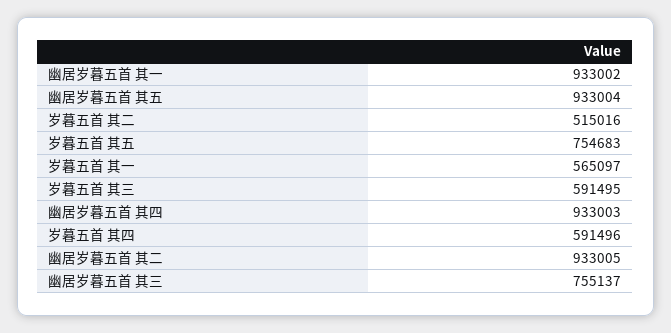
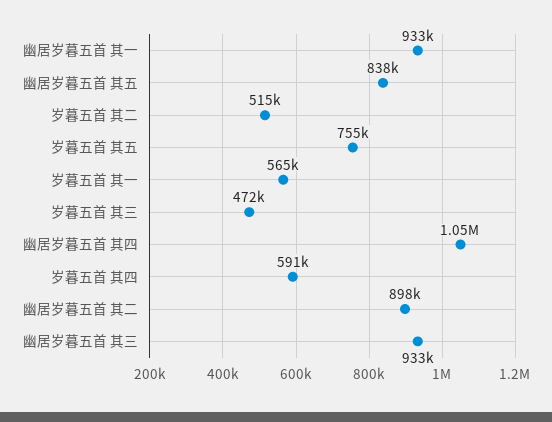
幽居岁暮五首 其五: 933004 -> 838000
岁暮五首 其三: 591495 -> 472000
幽居岁暮五首 其四: 933003 -> 1050000
幽居岁暮五首 其二: 933005 -> 898000
幽居岁暮五首 其三: 755137 -> 933000

